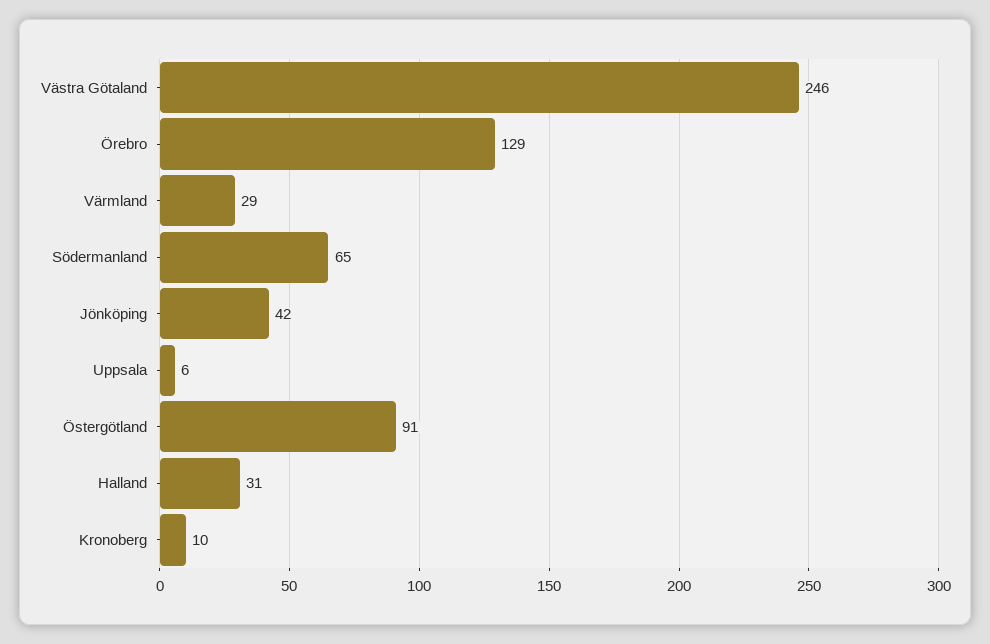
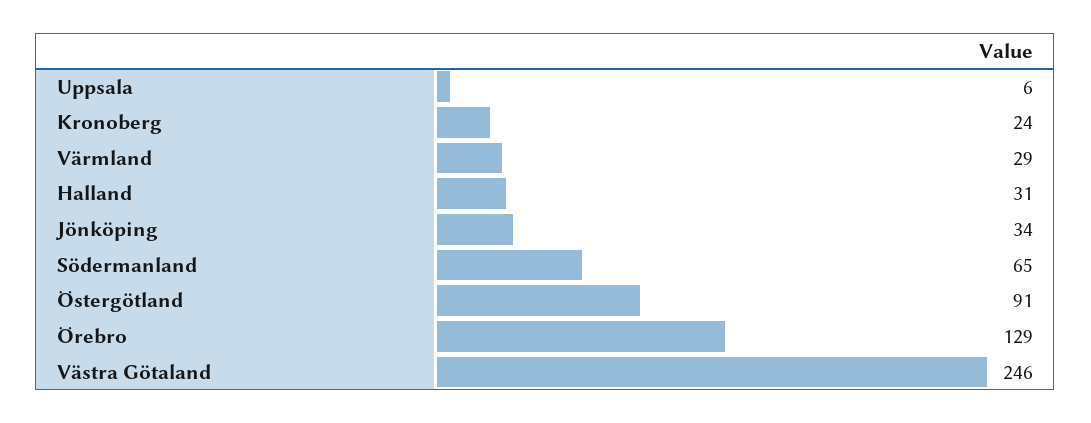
Jönköping: 42 -> 34
Kronoberg: 10 -> 24

